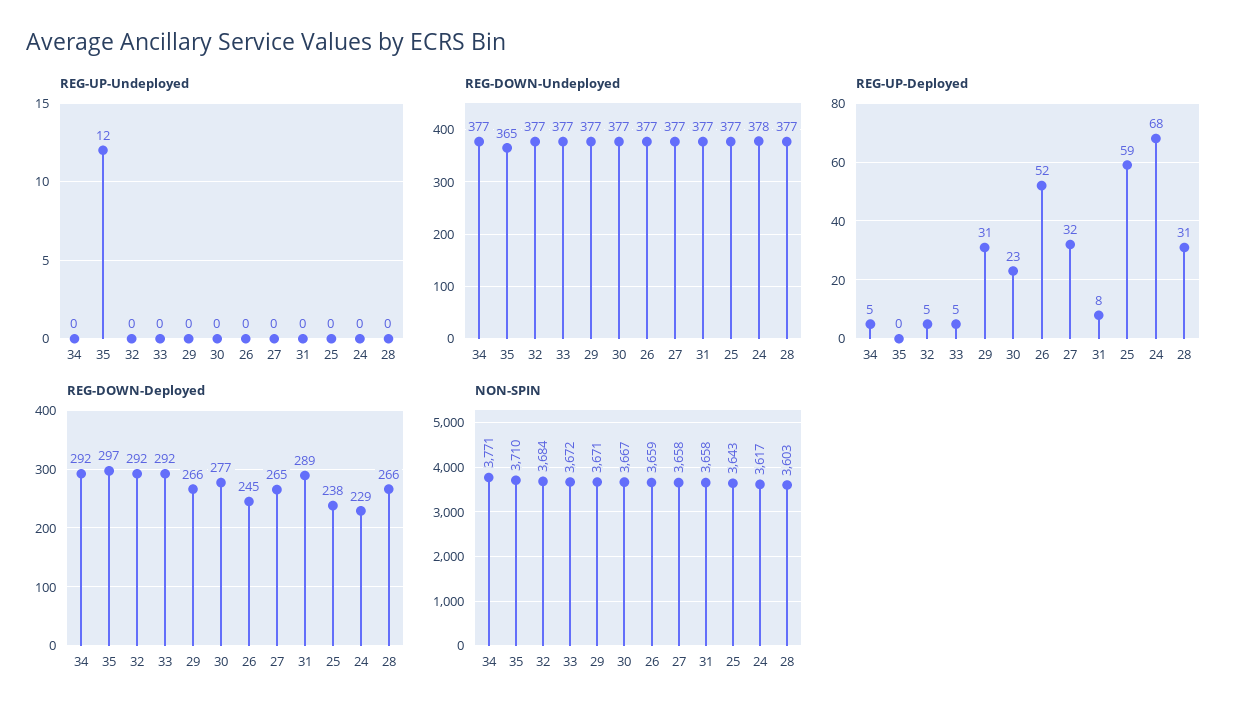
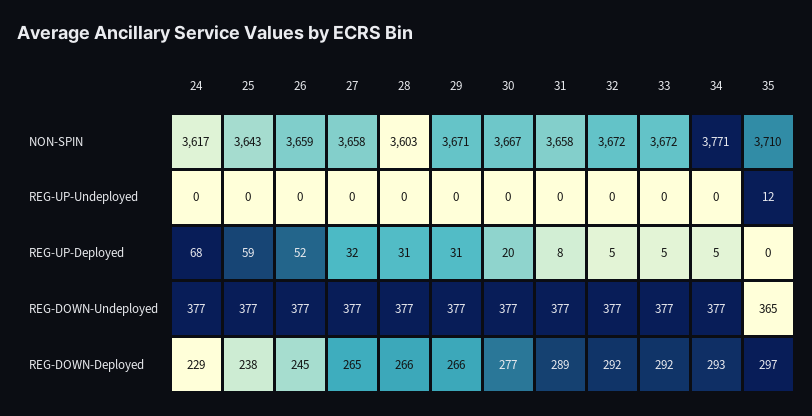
REG-DOWN-Undeployed, 24: 378 -> 377
REG-UP-Deployed, 30: 23 -> 20
REG-DOWN-Deployed, 34: 292 -> 293
NON-SPIN, 32: 3684 -> 3672

